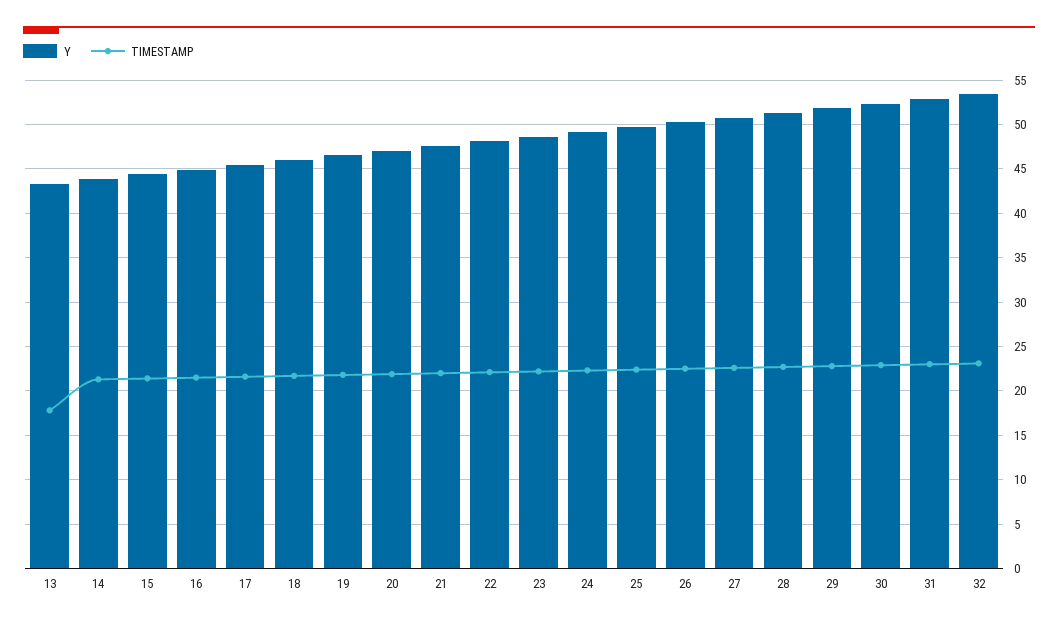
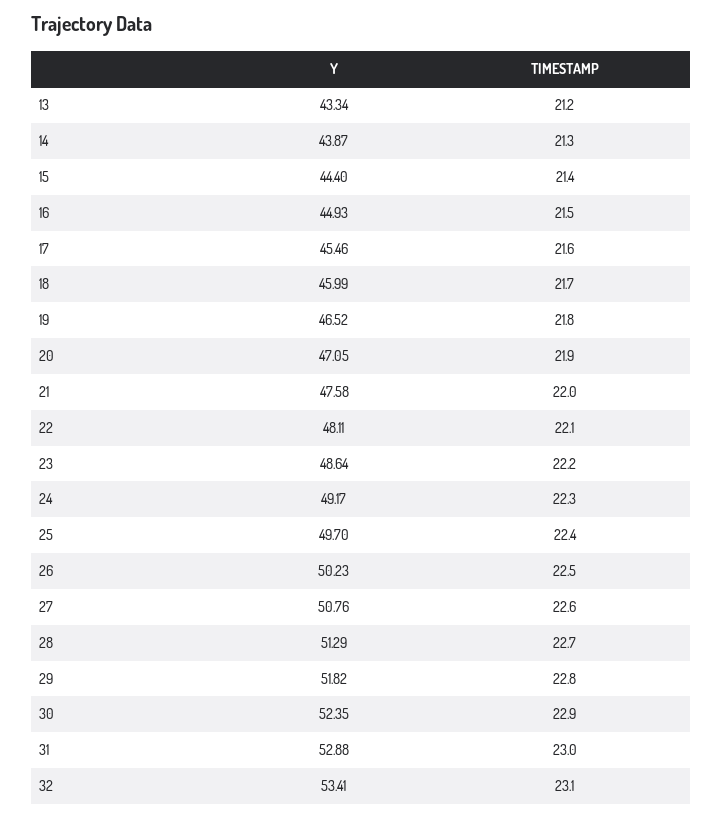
TIMESTAMP, 13: 18 -> 21.2

